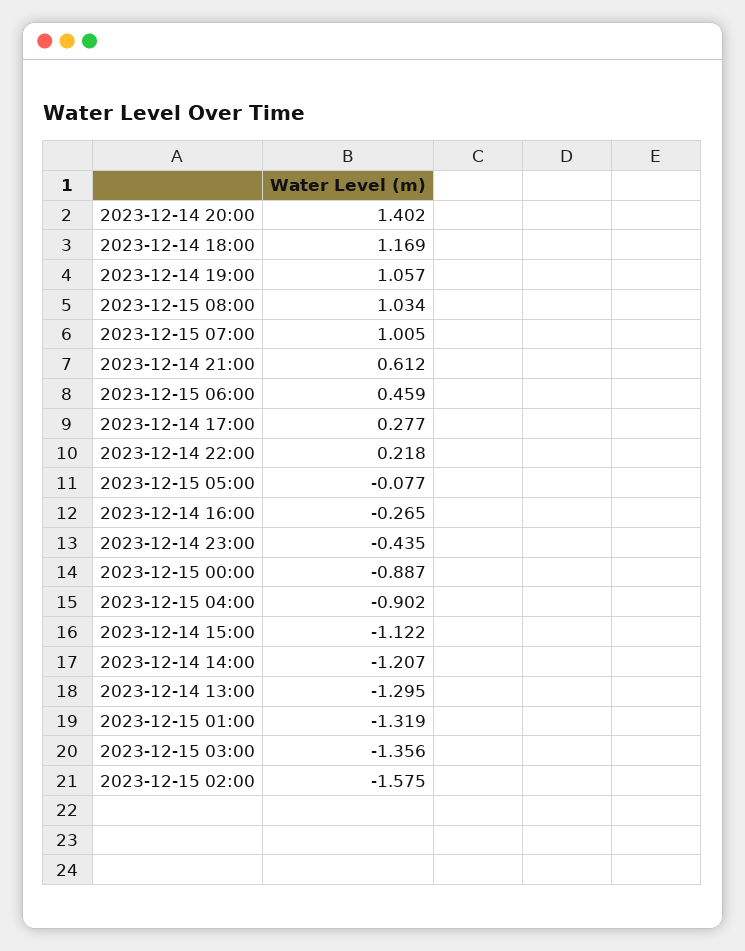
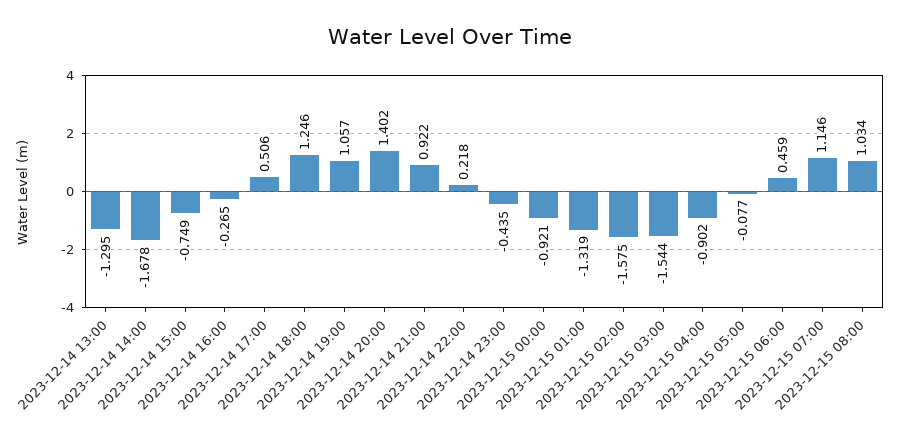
2023-12-14 18:00: 1.169 -> 1.246
2023-12-15 07:00: 1.005 -> 1.146
2023-12-14 21:00: 0.612 -> 0.922
2023-12-14 17:00: 0.277 -> 0.506
2023-12-15 00:00: -0.887 -> -0.921
2023-12-14 15:00: -1.122 -> -0.749
2023-12-14 14:00: -1.207 -> -1.678
2023-12-15 03:00: -1.356 -> -1.544

